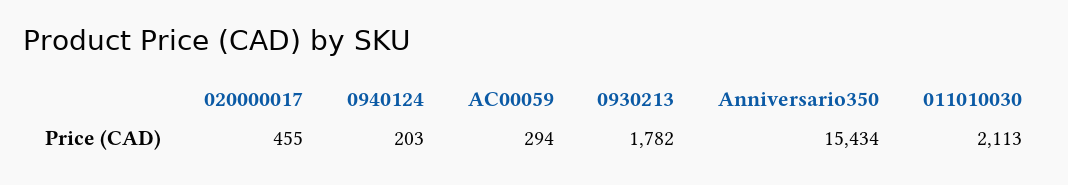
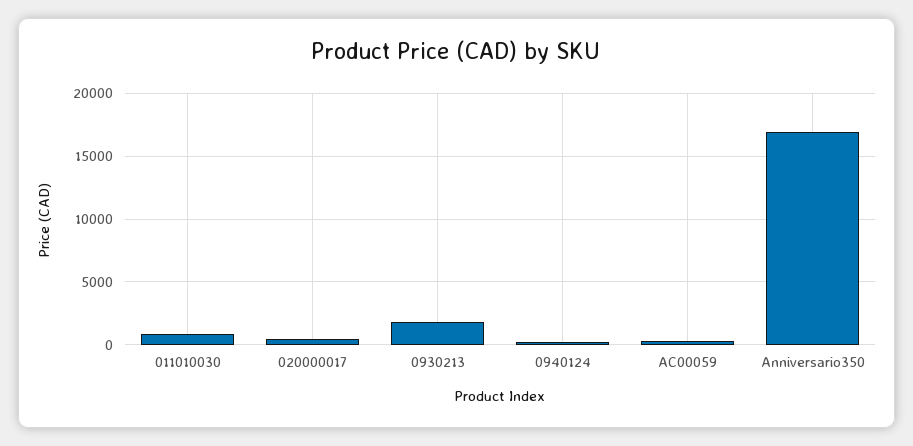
Anniversario350: 15434 -> 17000
011010030: 2113 -> 1000

